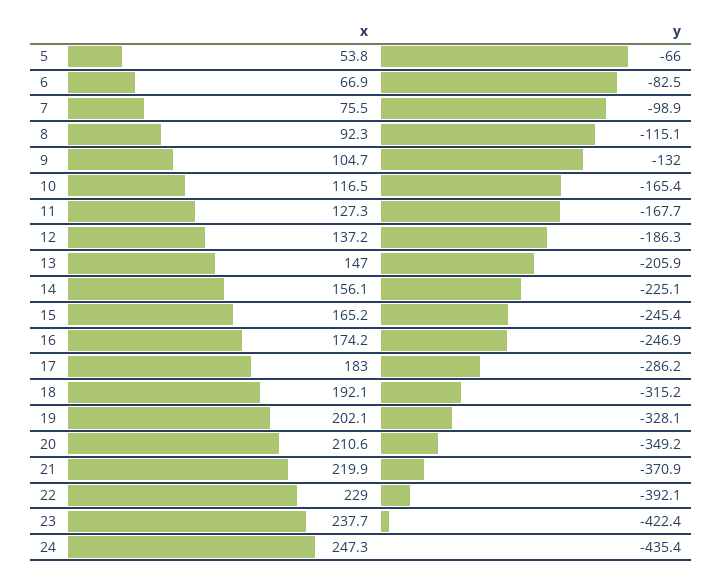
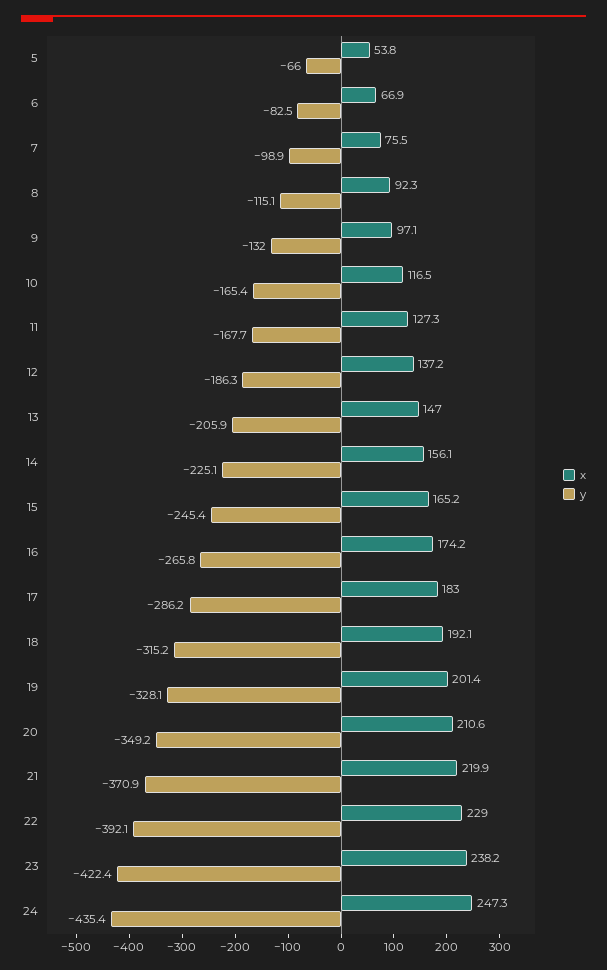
x, 9: 104.7 -> 97.1
y, 16: -246.9 -> -265.8
x, 19: 202.1 -> 201.4
x, 23: 237.7 -> 238.2

